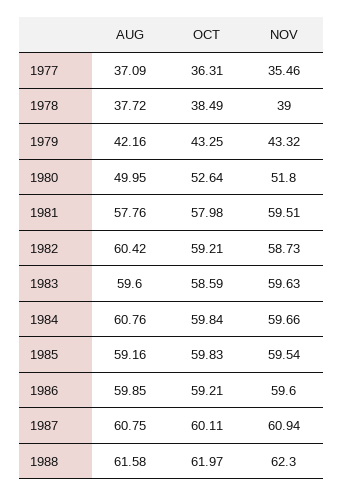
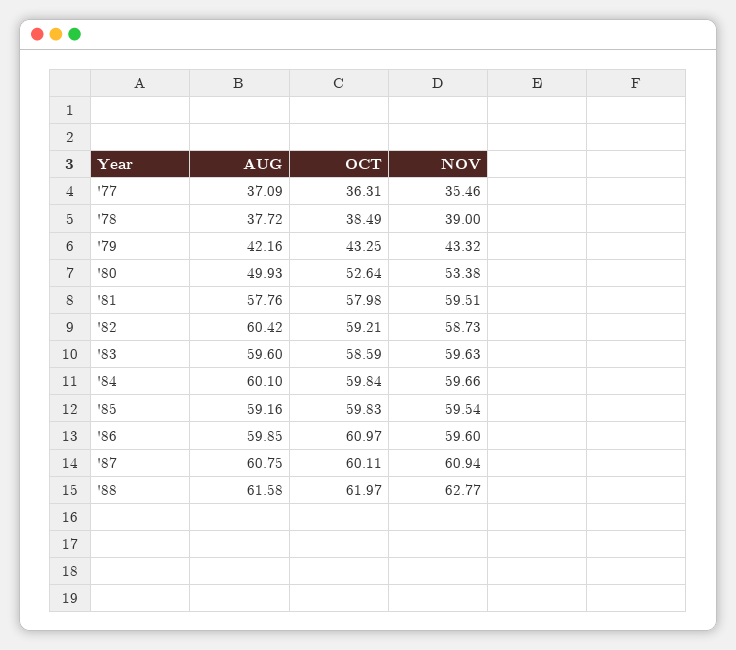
AUG, 1980: 49.95 -> 49.93
NOV, 1980: 51.8 -> 53.38
AUG, 1984: 60.76 -> 60.1
OCT, 1986: 59.21 -> 60.97
NOV, 1988: 62.3 -> 62.77

